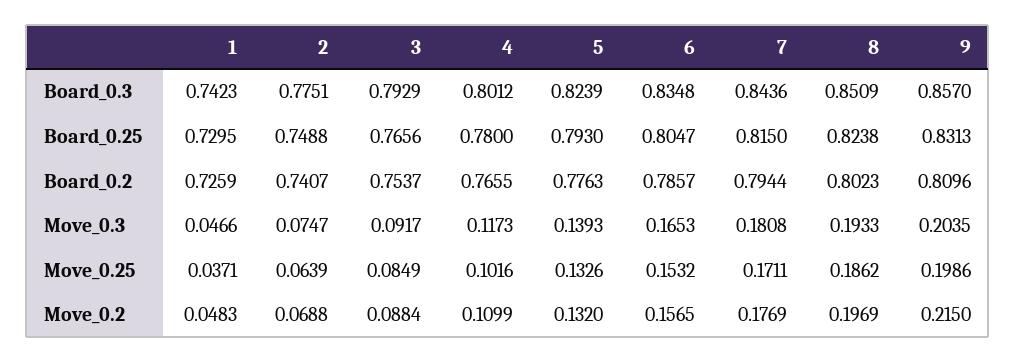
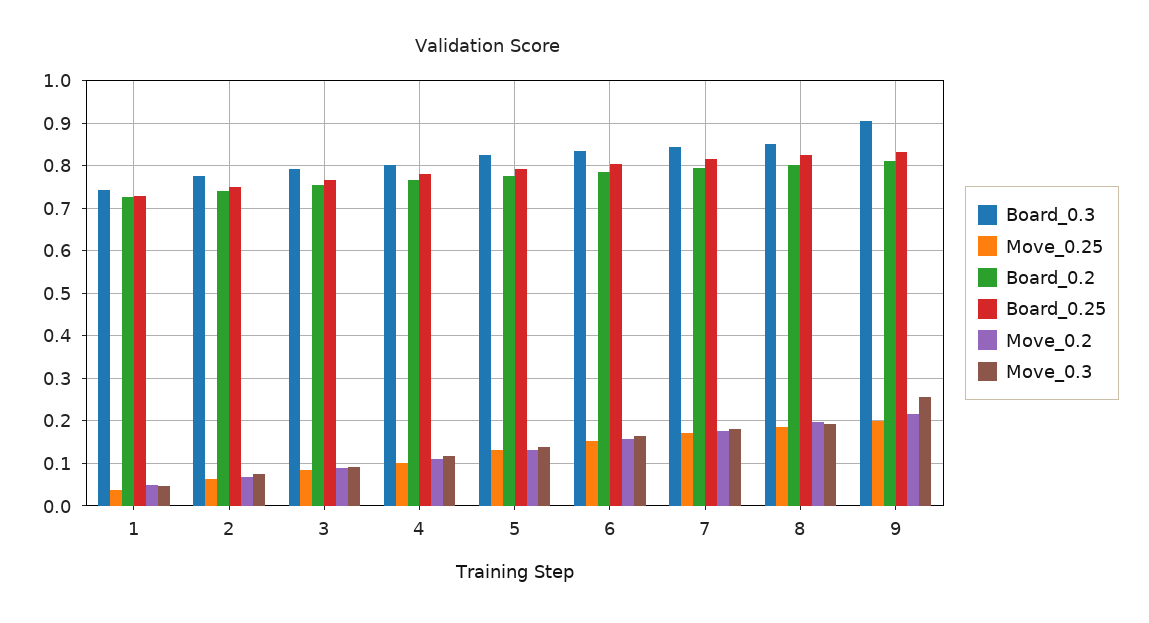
Board_0.3, 9: 0.857 -> 0.9
Move_0.3, 9: 0.2035 -> 0.26

